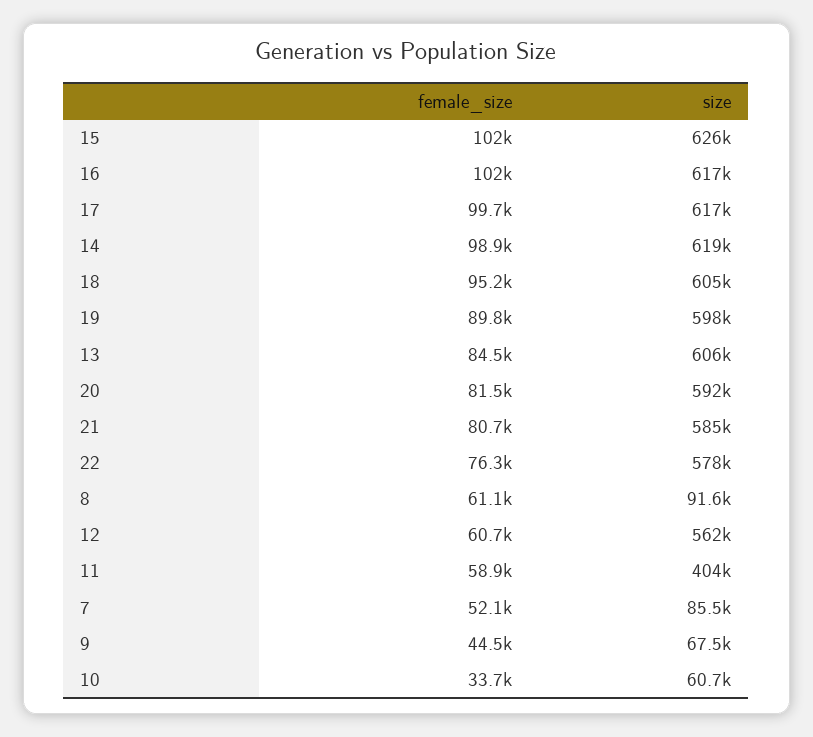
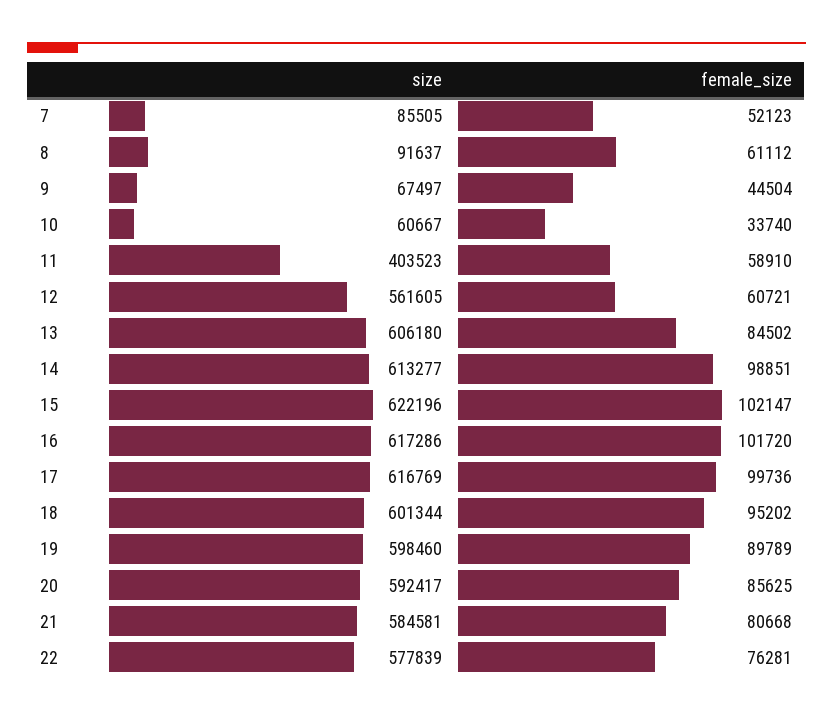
size, 15: 626000 -> 622196
size, 14: 619000 -> 613277
size, 18: 605000 -> 601344
female_size, 20: 81500 -> 85625

